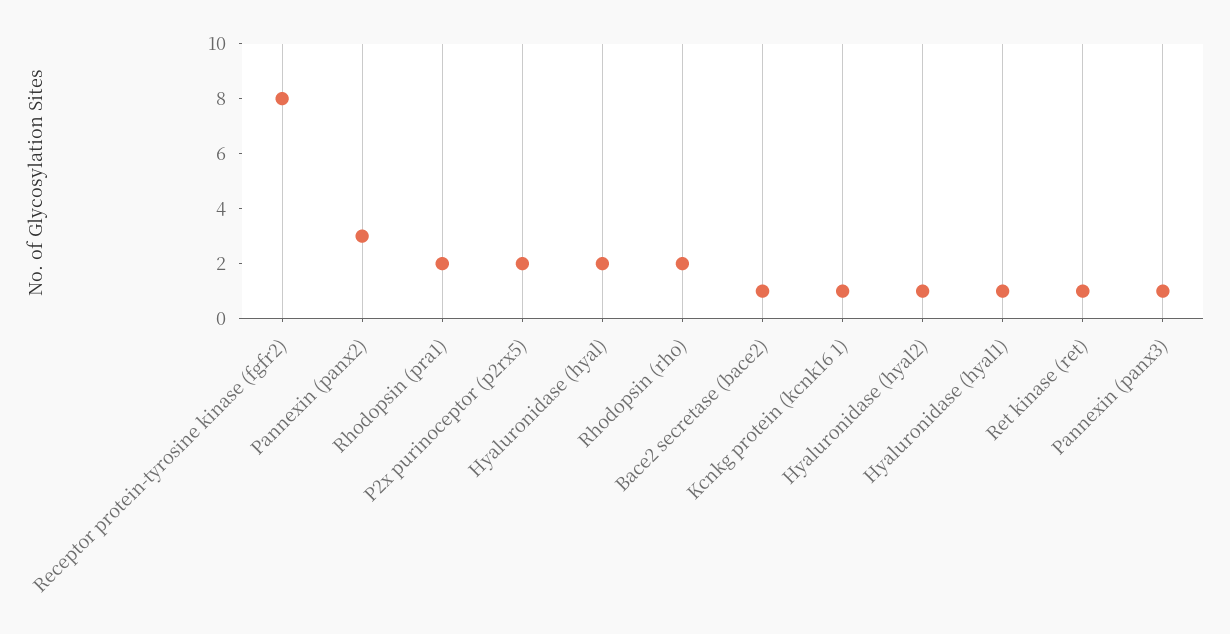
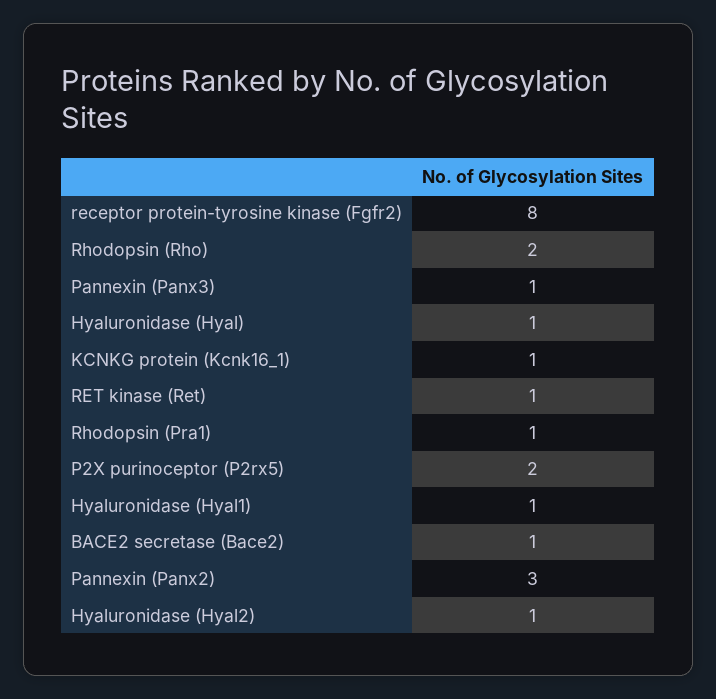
Rhodopsin (pra1): 2 -> 1
Hyaluronidase (hyal): 2 -> 1

